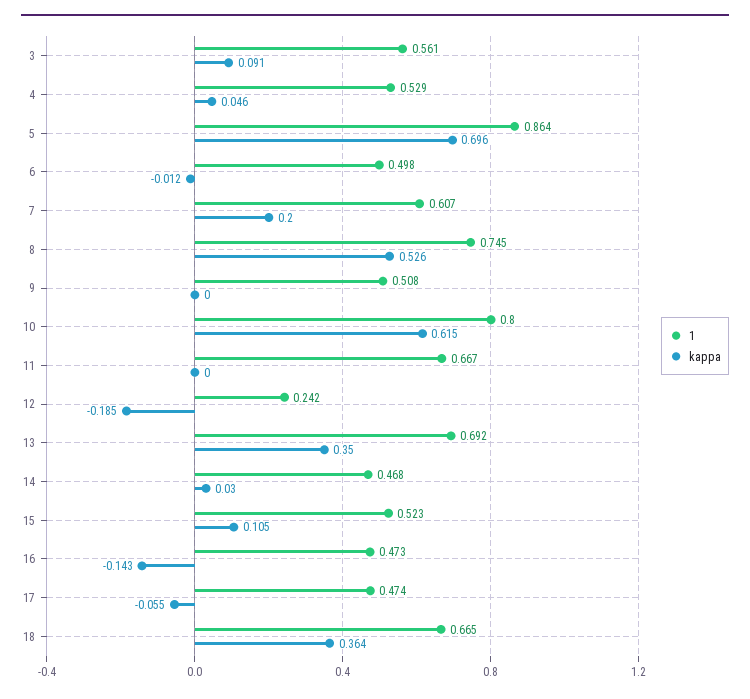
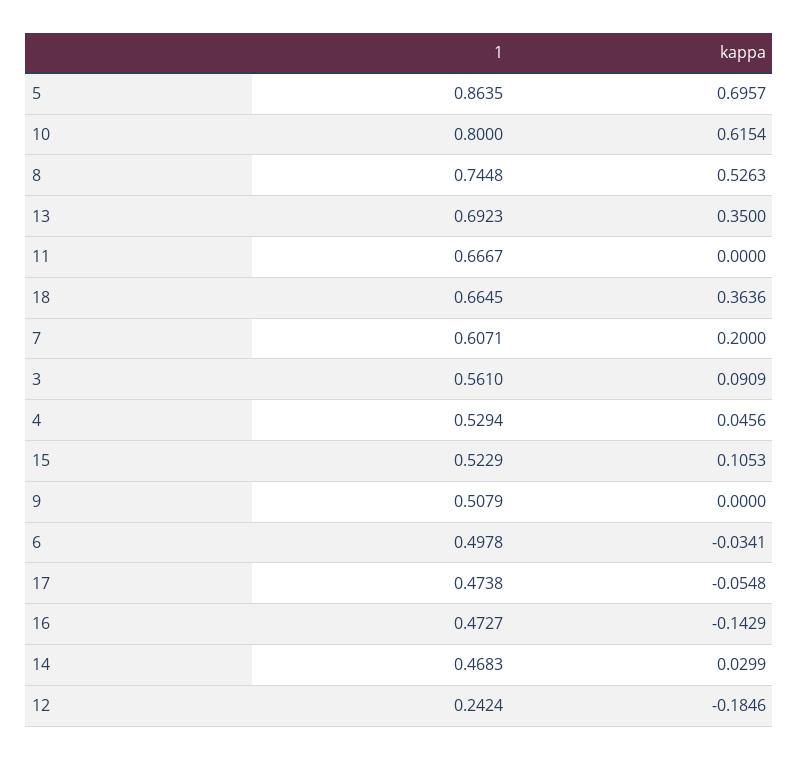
kappa, 6: -0.012 -> -0.0341

